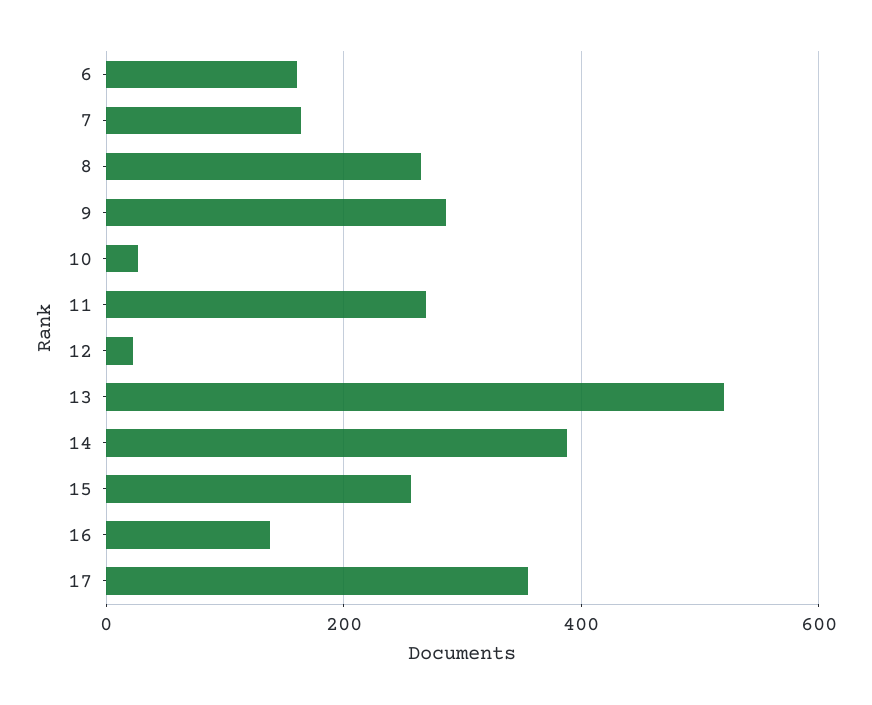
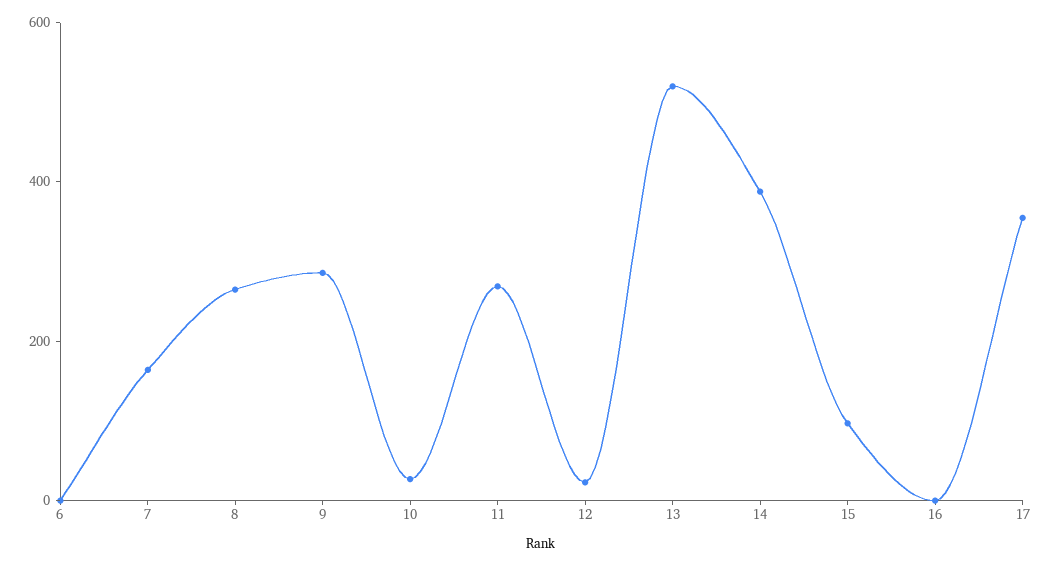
6: 160 -> 0
15: 260 -> 100
16: 140 -> 0

